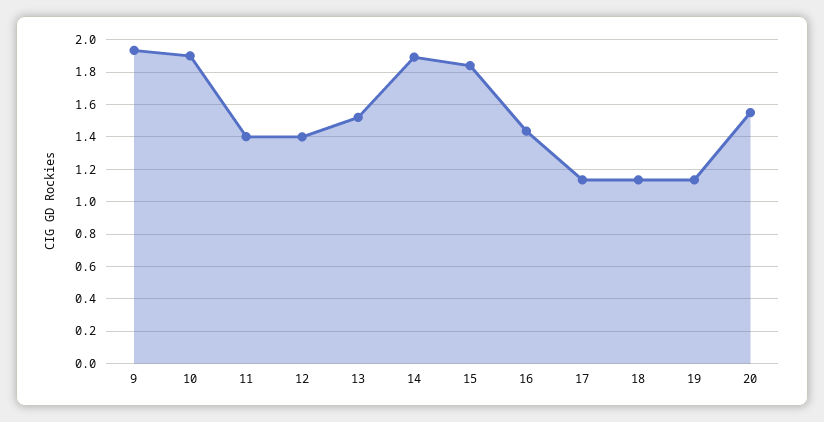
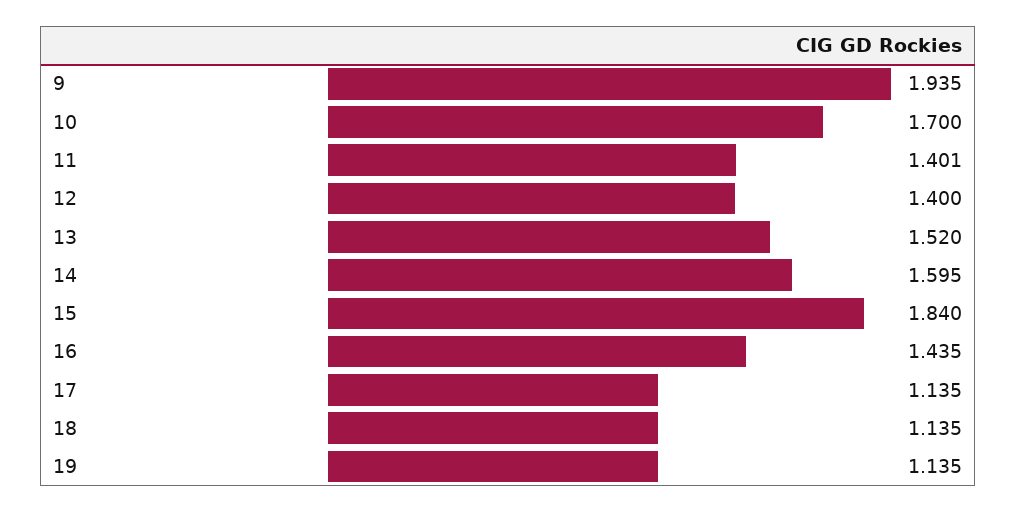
10: 1.9 -> 1.7
14: 1.9 -> 1.595
20: 1.55 -> none

